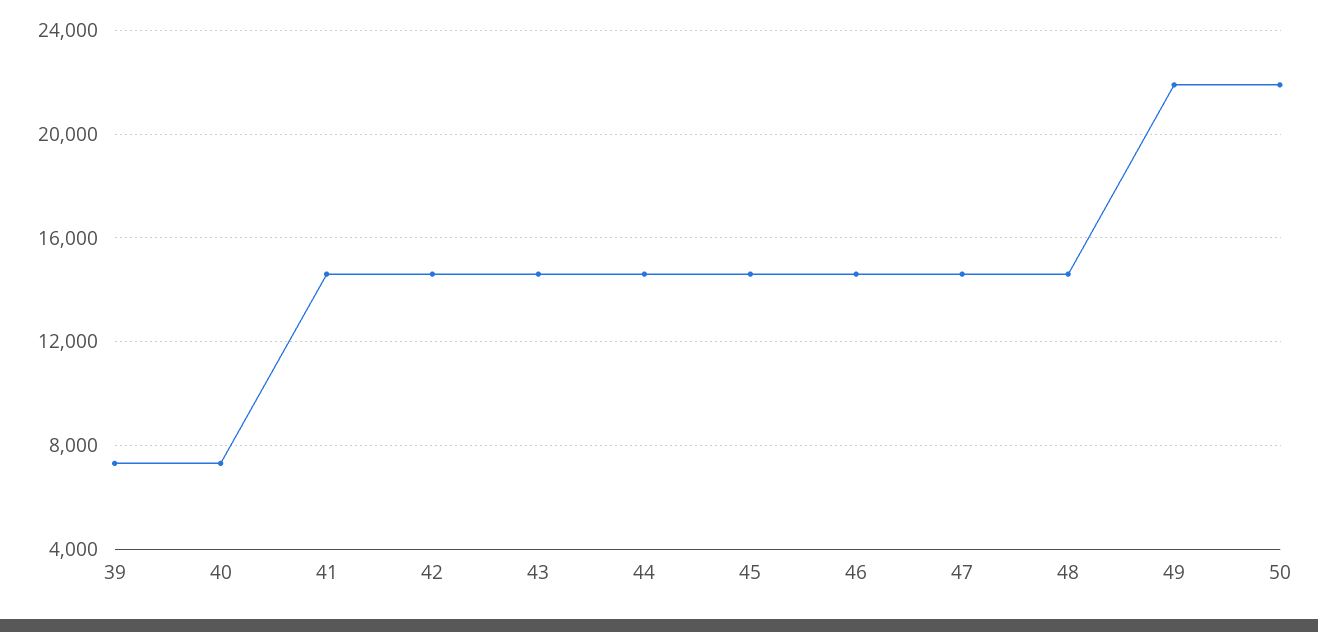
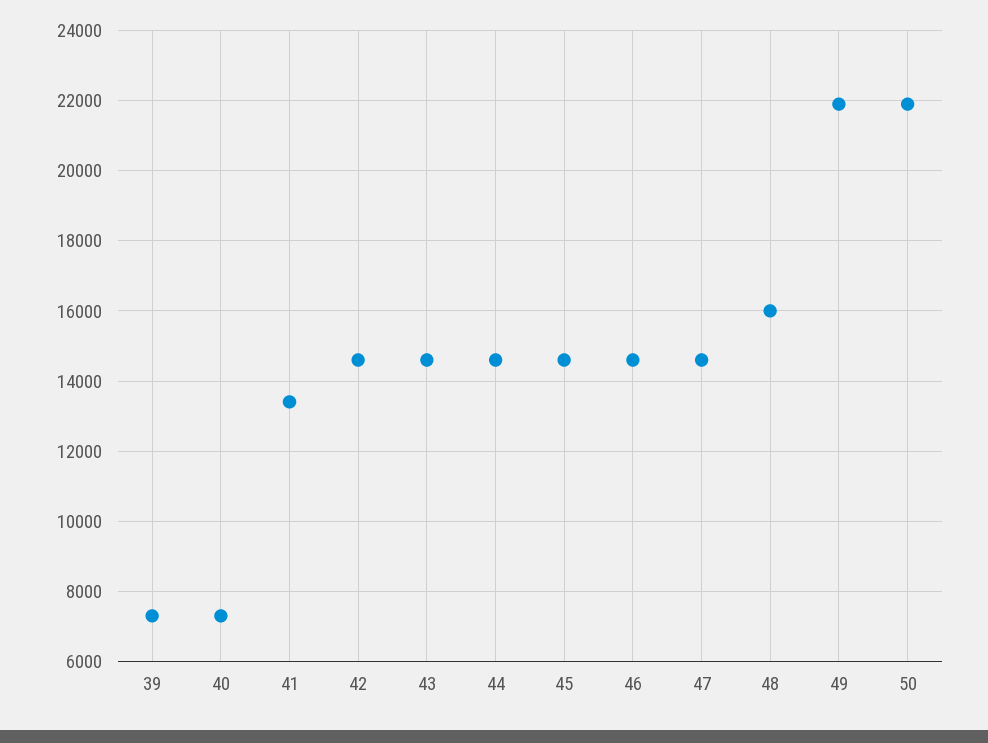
41: 14500 -> 13400
48: 14500 -> 16000

